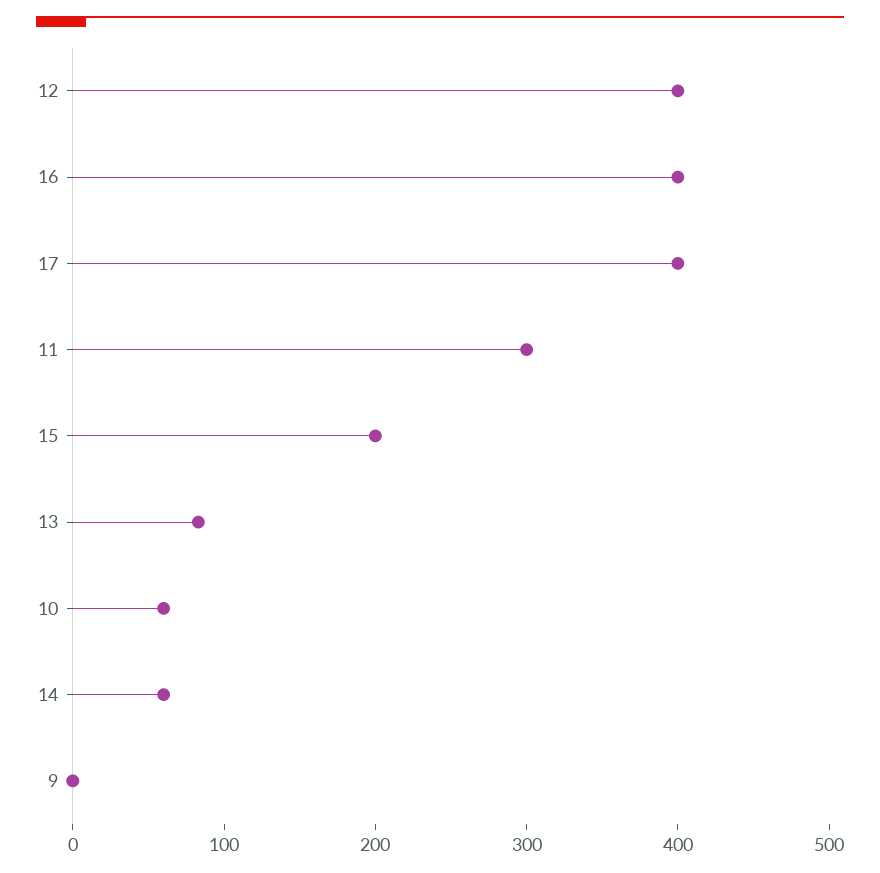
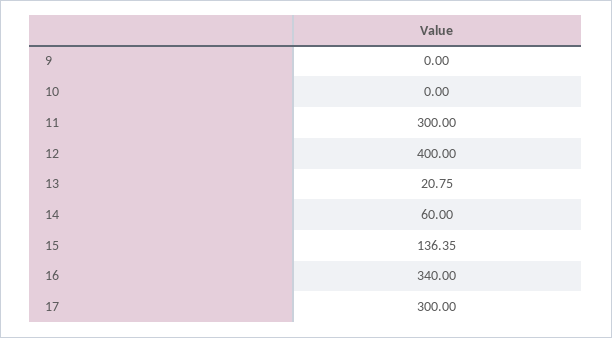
16: 400 -> 340
17: 400 -> 300
15: 200 -> 136.35
13: 80 -> 20.75
10: 60 -> 0

